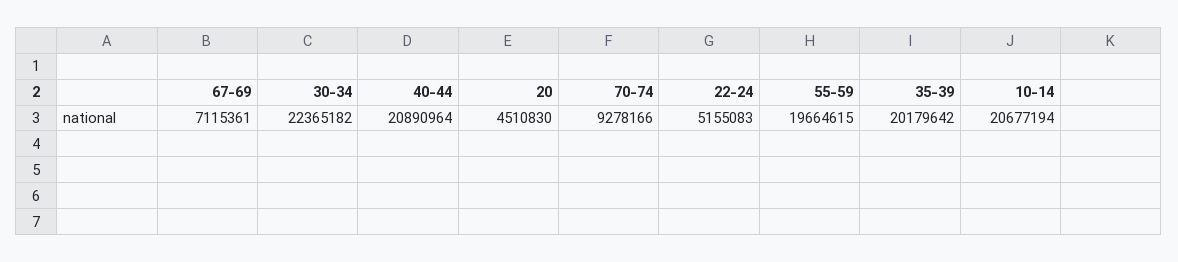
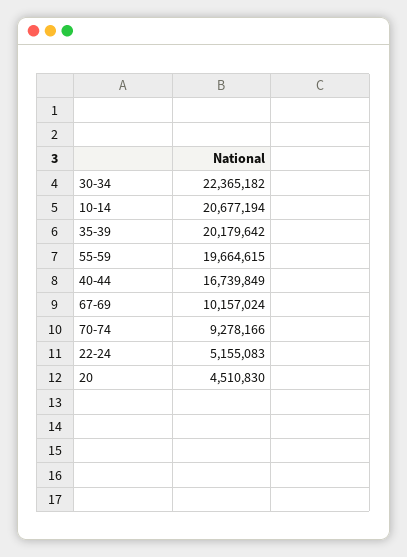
67-69: 7115361 -> 10157024
40-44: 20890964 -> 16739849

